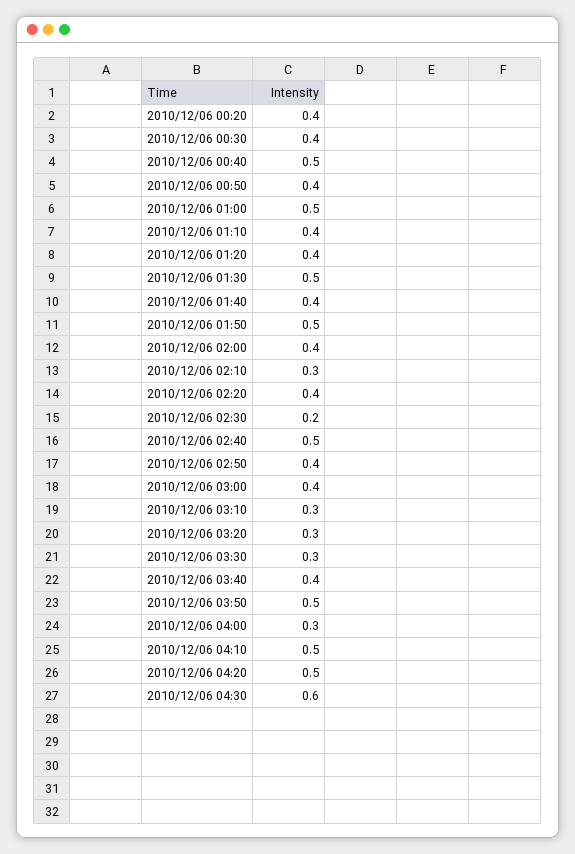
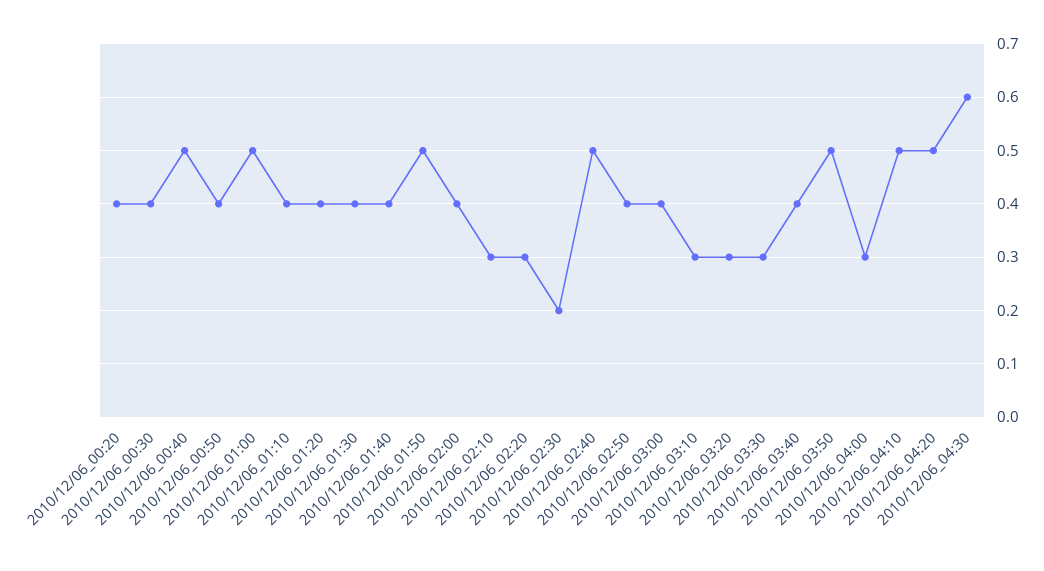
2010/12/06 01:30: 0.5 -> 0.4
2010/12/06 02:20: 0.4 -> 0.3

